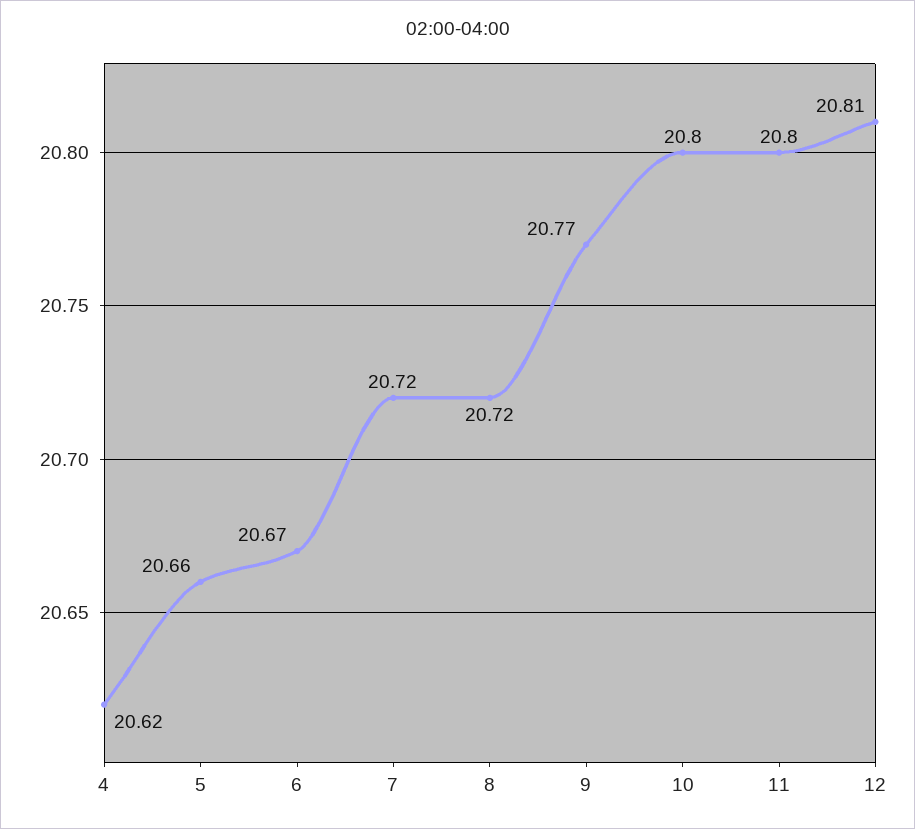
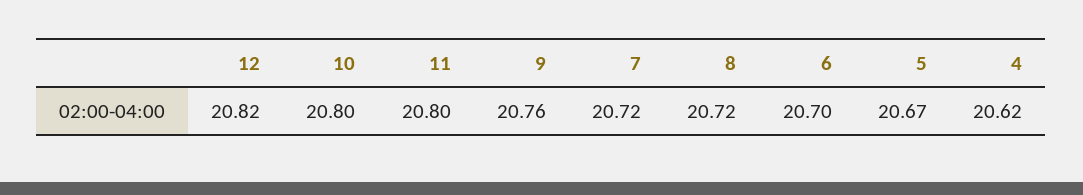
5: 20.66 -> 20.67
6: 20.67 -> 20.7
9: 20.77 -> 20.76
12: 20.81 -> 20.82

